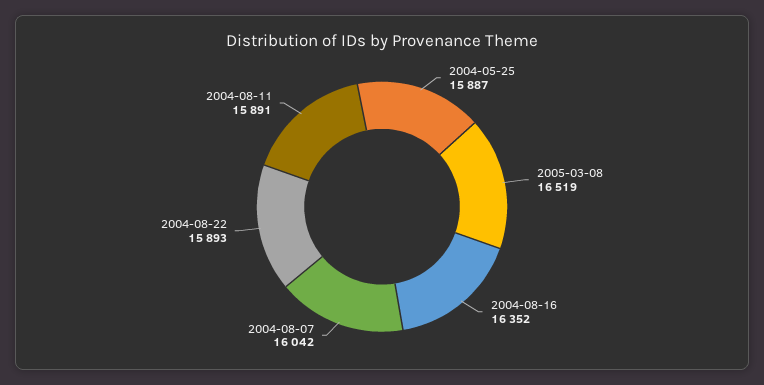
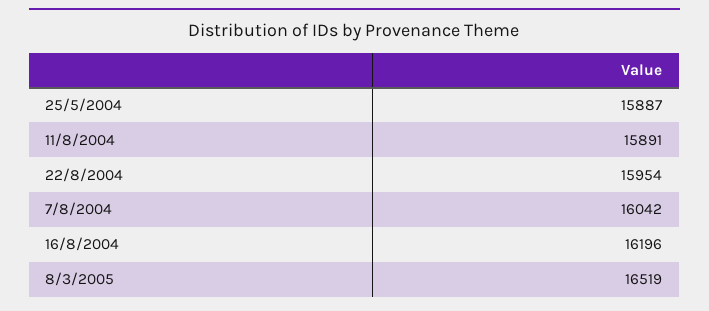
2004-08-16: 16352 -> 16196
2004-08-22: 15893 -> 15954

